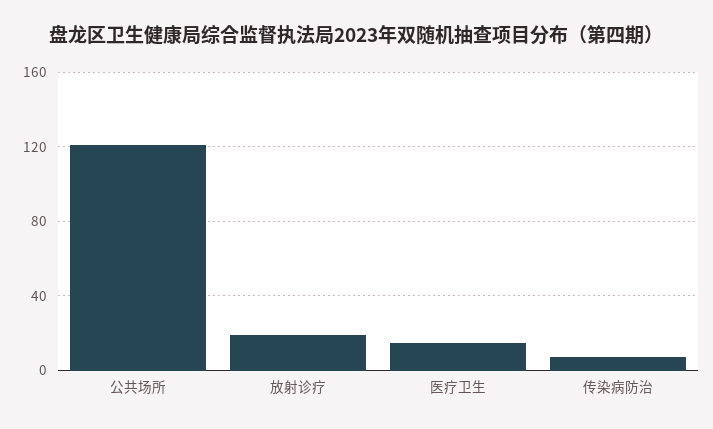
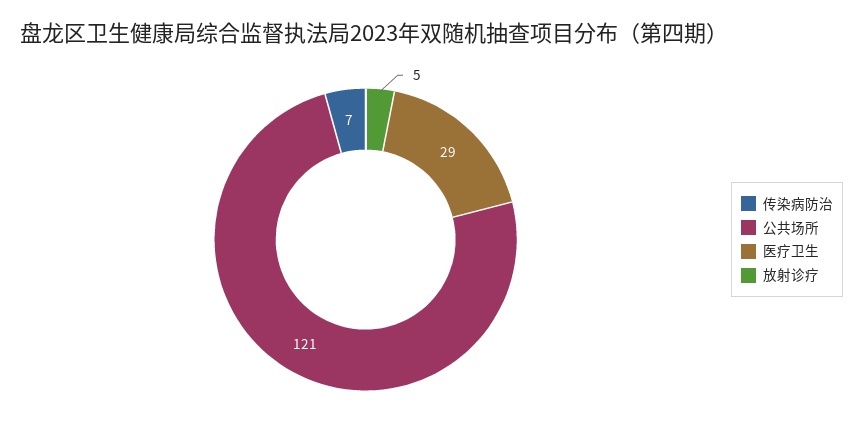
放射诊疗: 20 -> 5
医疗卫生: 15 -> 29

